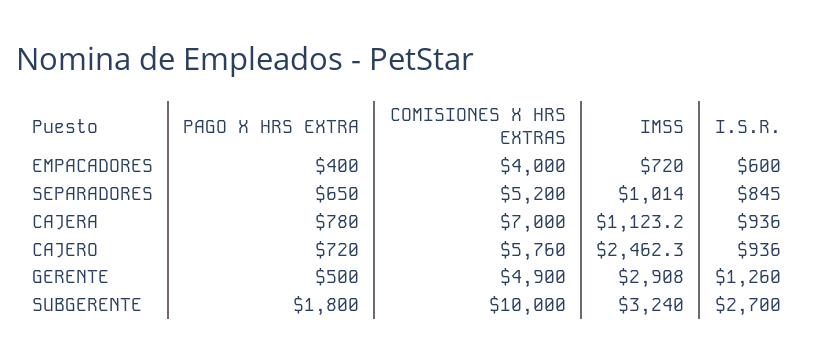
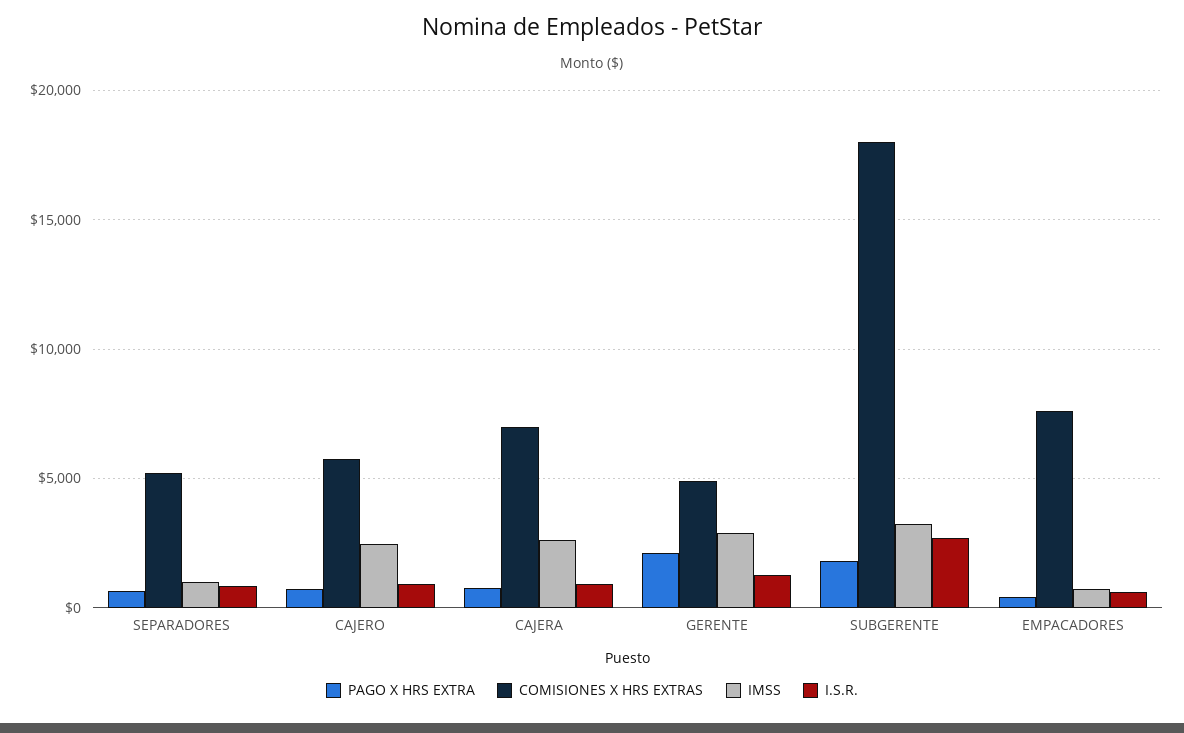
COMISIONES X HRS EXTRAS, EMPACADORES: 4000 -> 7500
IMSS, CAJERA: 1123.2 -> 2500
PAGO X HRS EXTRA, GERENTE: 500 -> 2000
COMISIONES X HRS EXTRAS, SUBGERENTE: 10000 -> 18000

